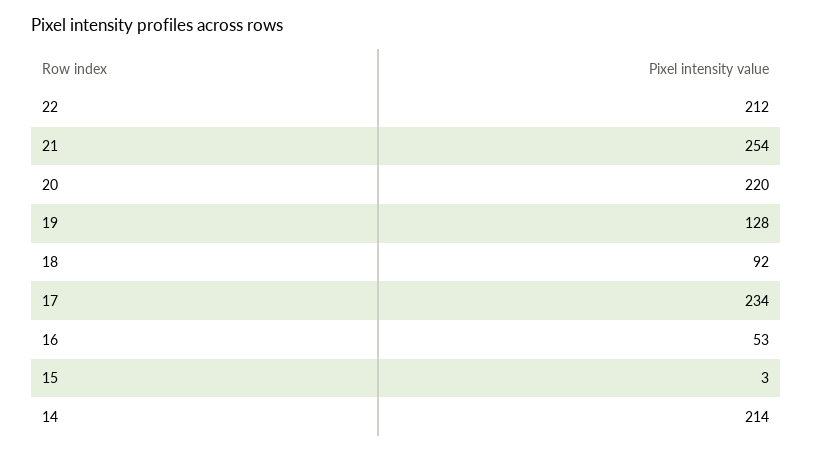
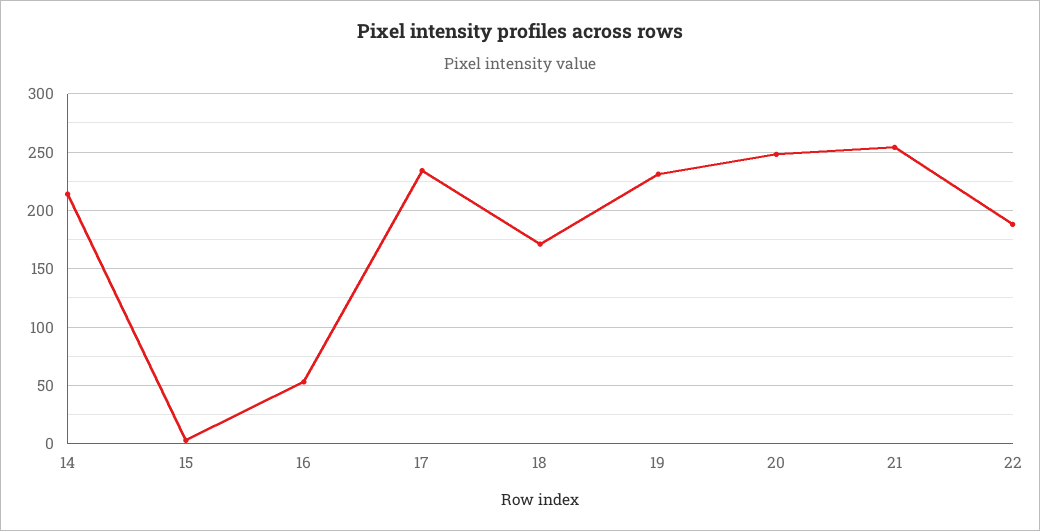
22: 212 -> 190
20: 220 -> 250
19: 128 -> 230
18: 92 -> 170

